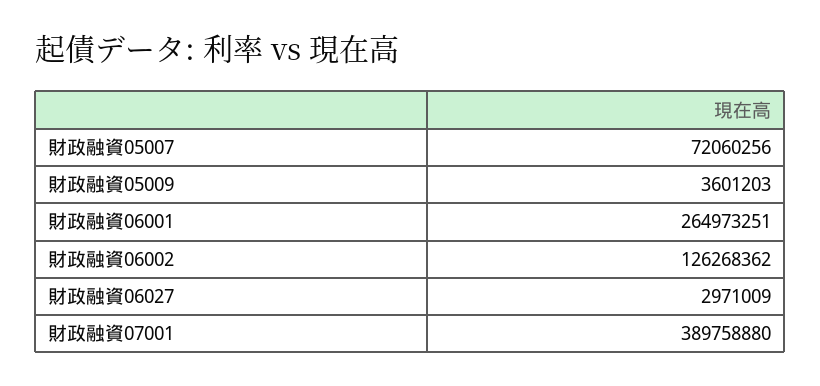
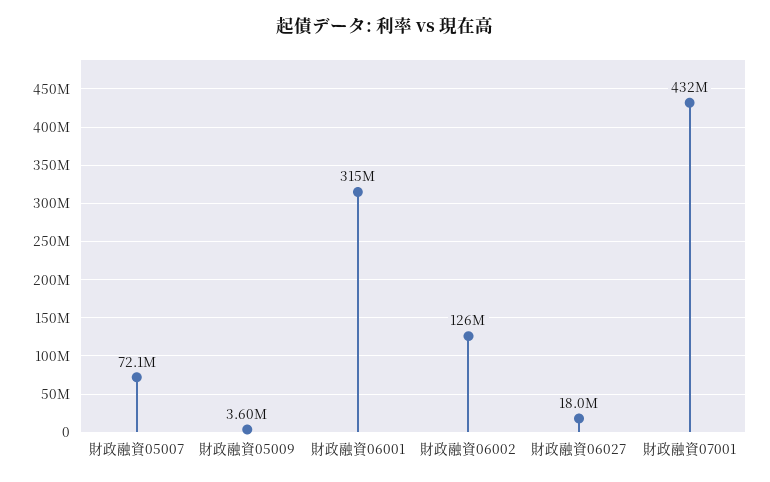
財政融資06001: 264973251 -> 315000000
財政融資06027: 2971009 -> 18000000
財政融資07001: 389758880 -> 432000000

